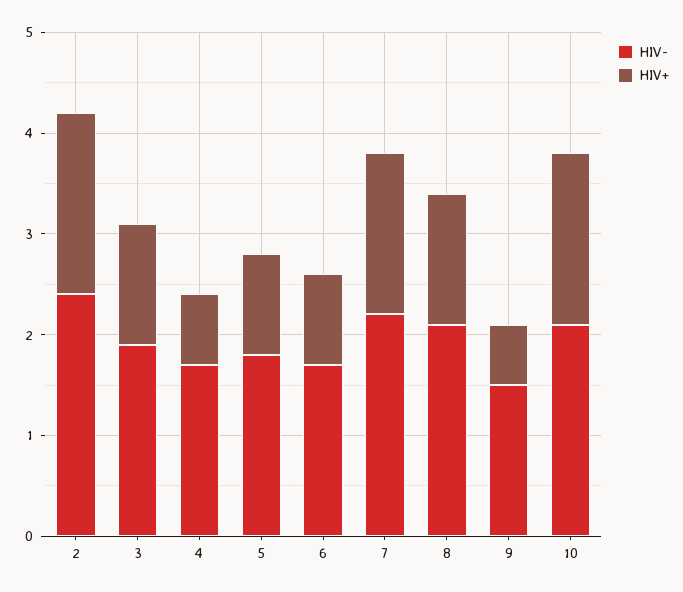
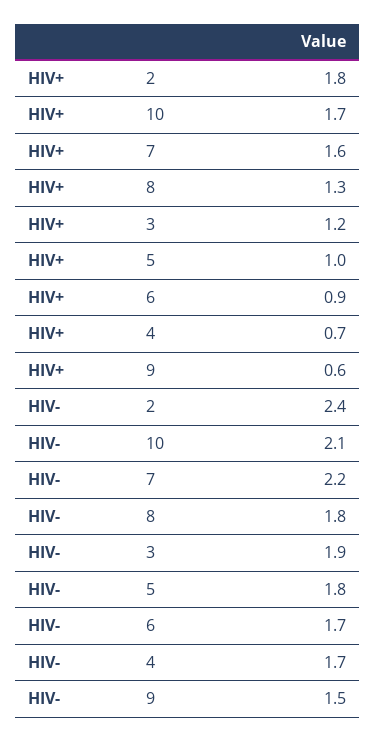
HIV-, 8: 2.1 -> 1.8

